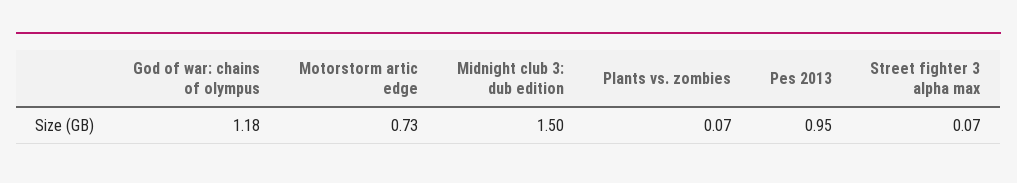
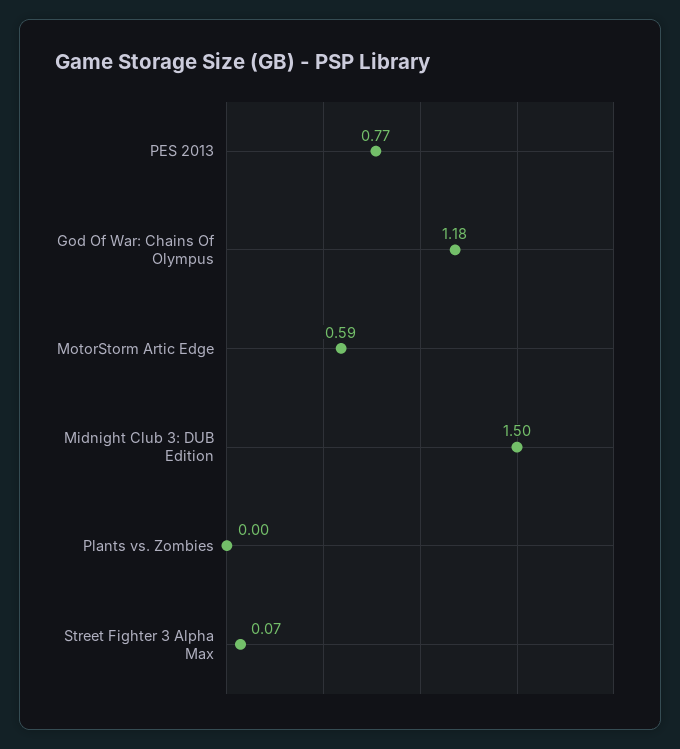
Motorstorm artic edge: 0.73 -> 0.59
Plants vs. zombies: 0.07 -> 0
Pes 2013: 0.95 -> 0.77

